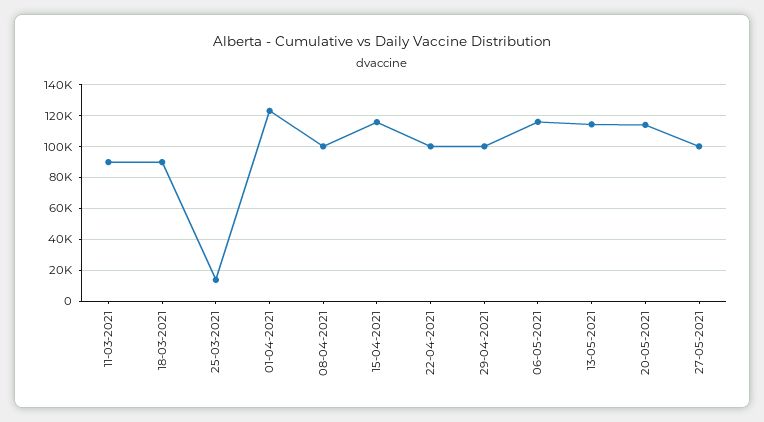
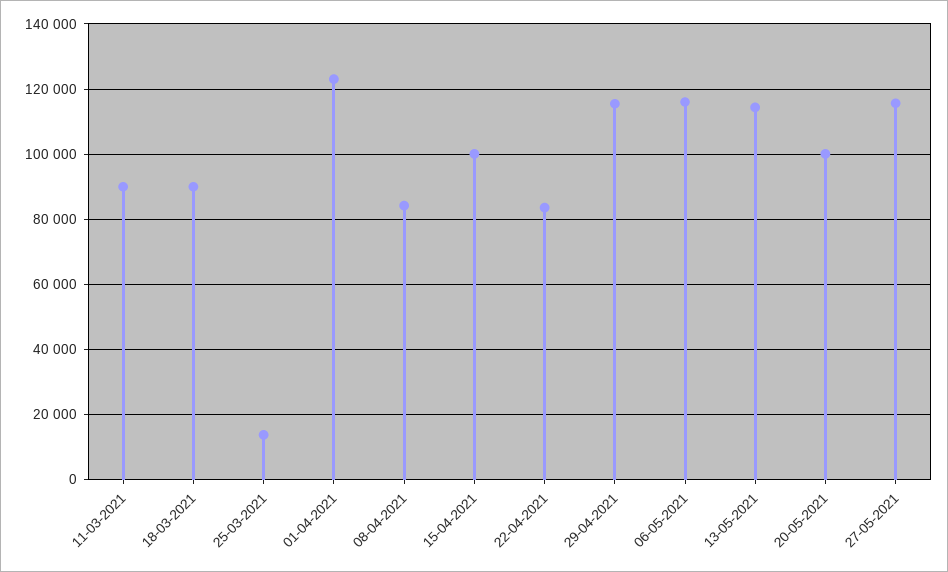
08-04-2021: 100000 -> 84000
15-04-2021: 115000 -> 100000
22-04-2021: 100000 -> 84000
29-04-2021: 100000 -> 116000
20-05-2021: 115000 -> 100000
27-05-2021: 100000 -> 116000

